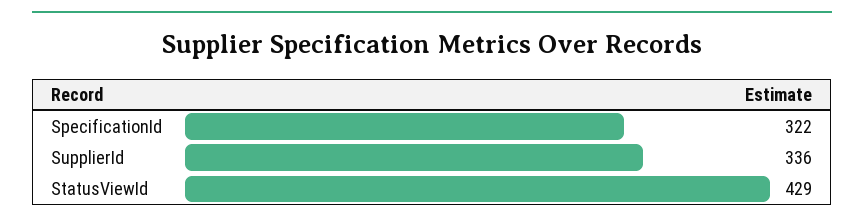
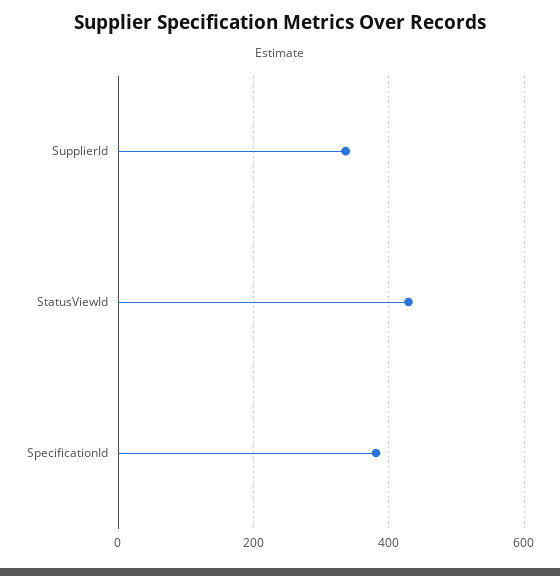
SpecificationId: 322 -> 380

